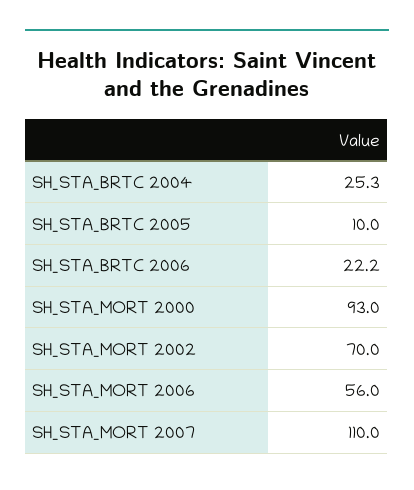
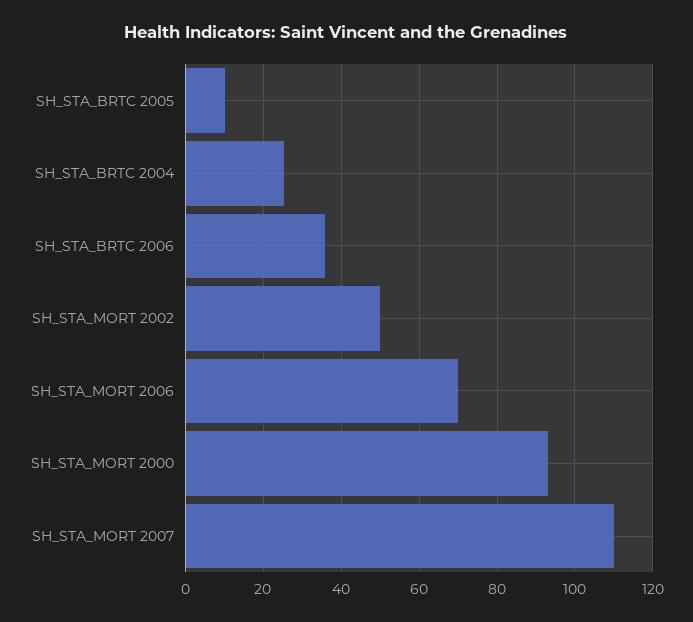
SH_STA_BRTC 2006: 22.2 -> 36
SH_STA_MORT 2002: 70 -> 50
SH_STA_MORT 2006: 56 -> 70

